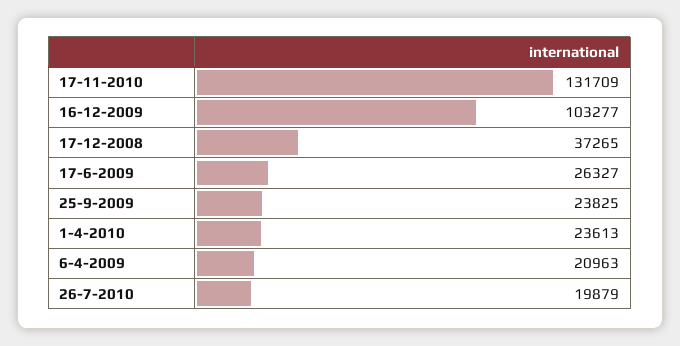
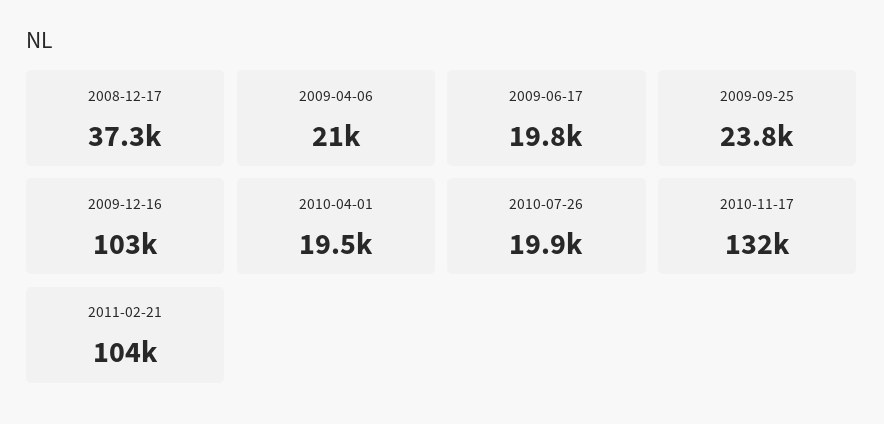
17-6-2009: 26327 -> 19800
1-4-2010: 23613 -> 19500
2011-02-21: none -> 104000

